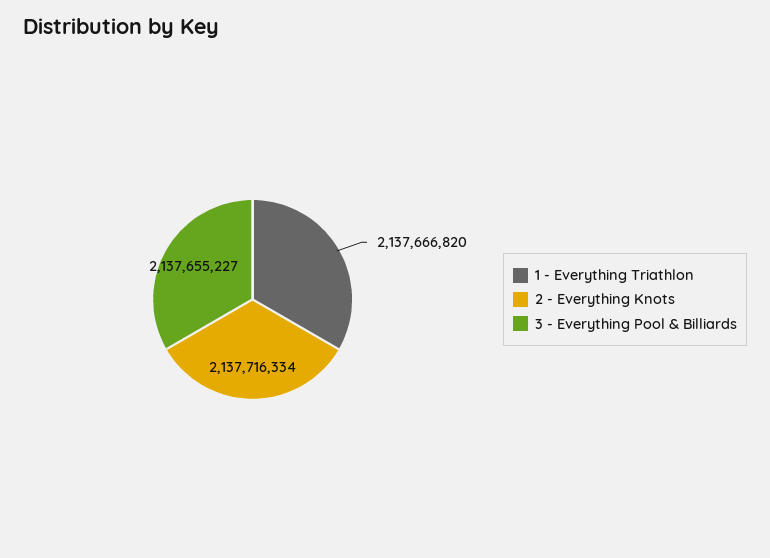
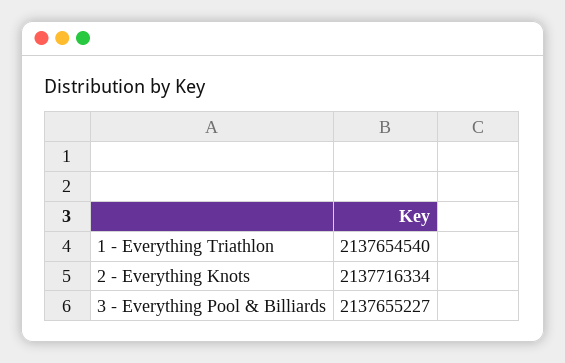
1 - Everything Triathlon: 2137666820 -> 2137654540

